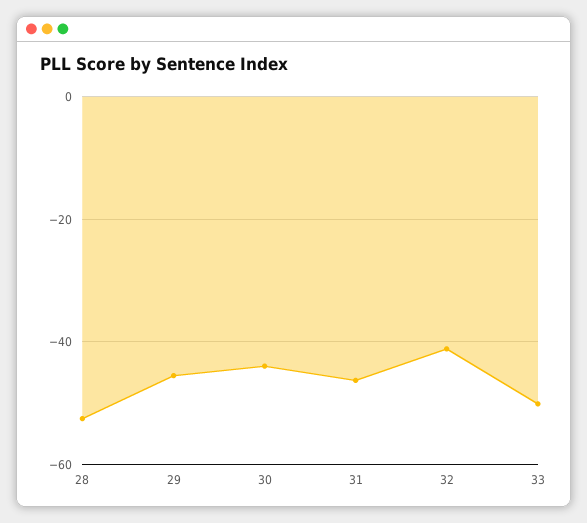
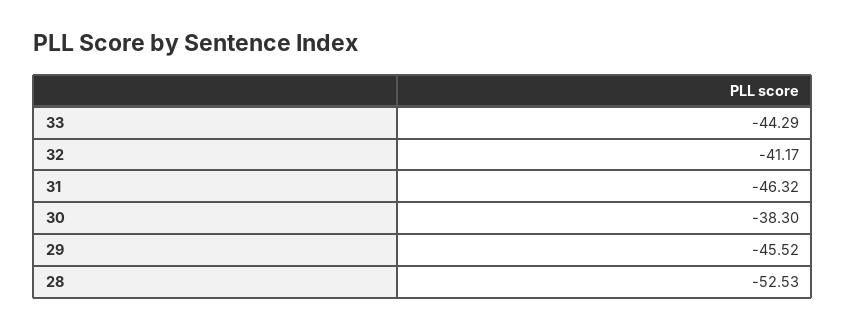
30: -44 -> -38.3
33: -50 -> -44.29

